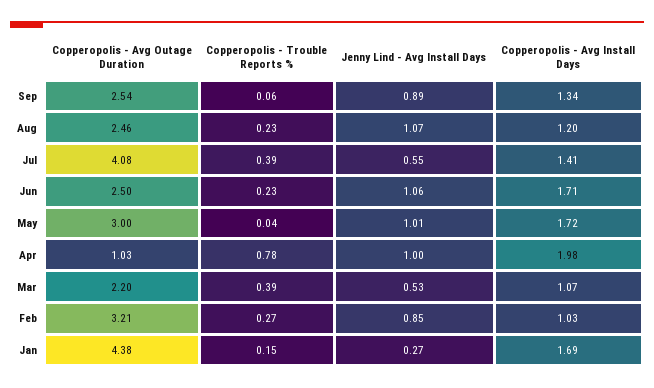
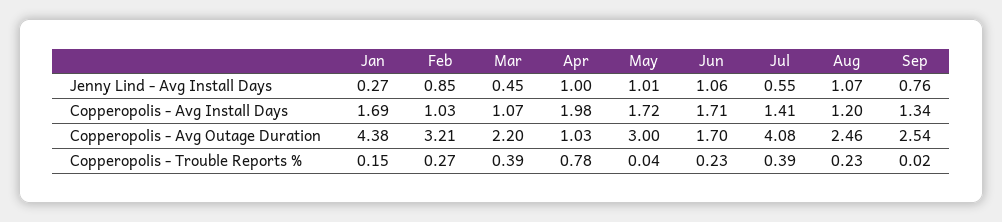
Copperopolis - Trouble Reports %, Sep: 0.06 -> 0.02
Jenny Lind - Avg Install Days, Sep: 0.89 -> 0.76
Copperopolis - Avg Outage Duration, Jun: 2.5 -> 1.7
Jenny Lind - Avg Install Days, Mar: 0.53 -> 0.45

